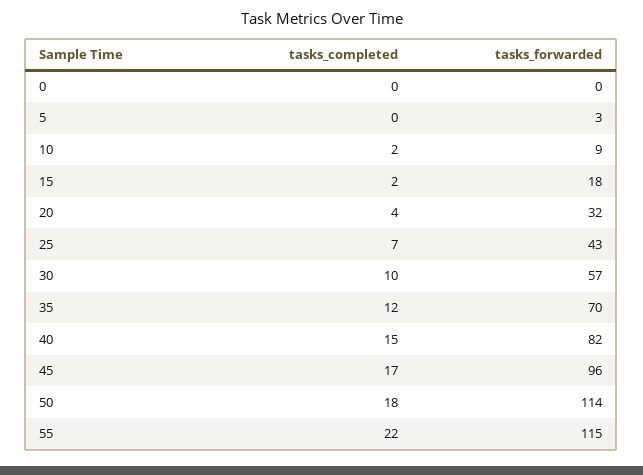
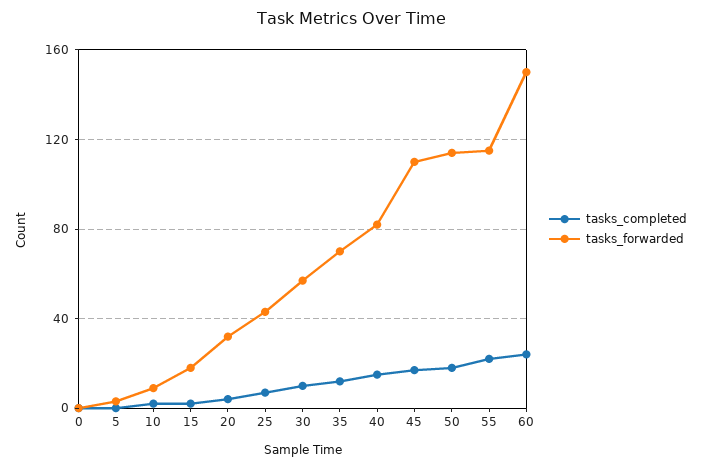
tasks_forwarded, 45: 96 -> 110
tasks_completed, 60: none -> 25
tasks_forwarded, 60: none -> 150

